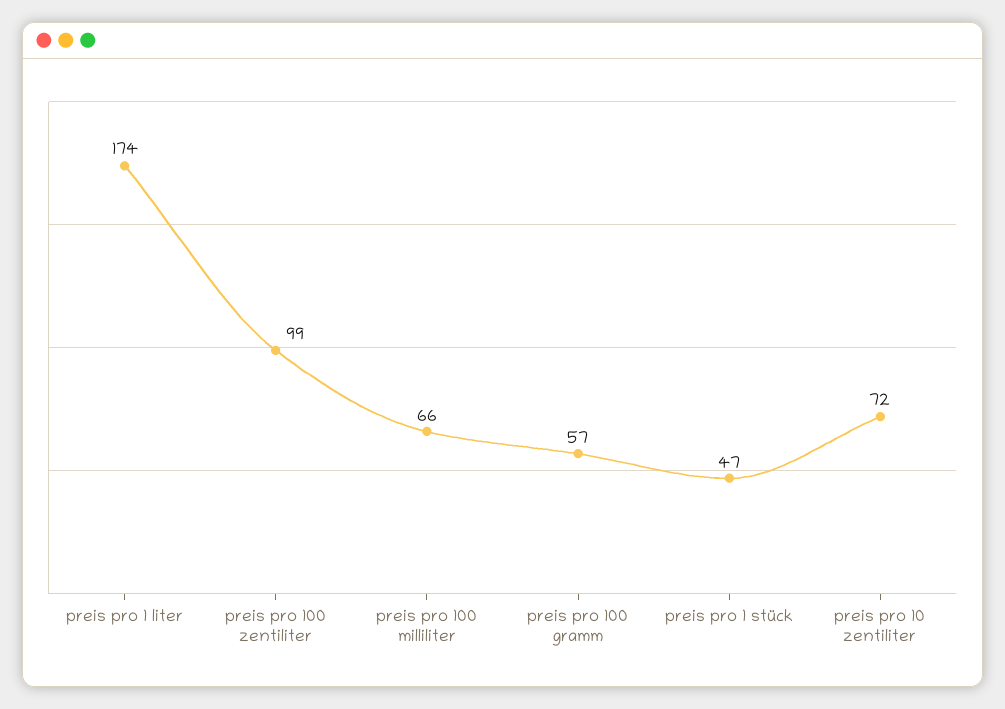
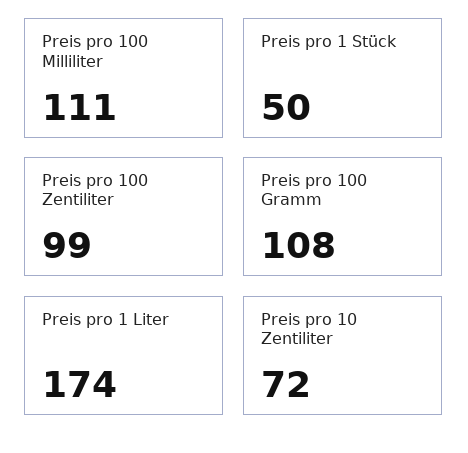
preis pro 100 milliliter: 66 -> 111
preis pro 100 gramm: 57 -> 108
preis pro 1 stück: 47 -> 50

